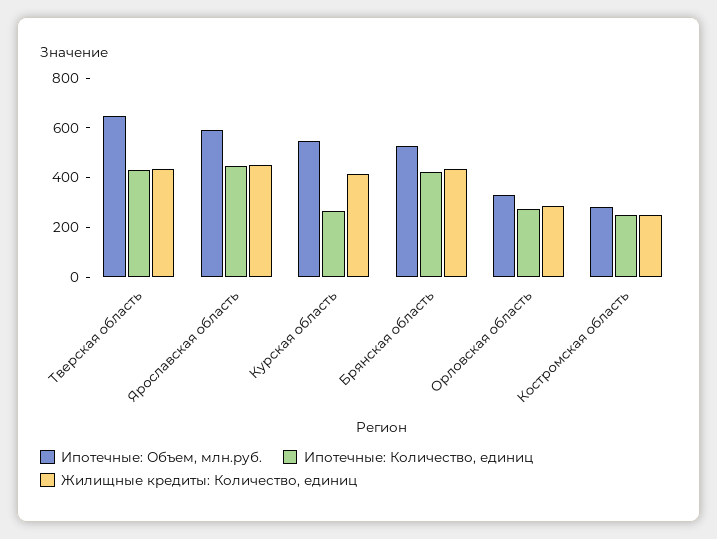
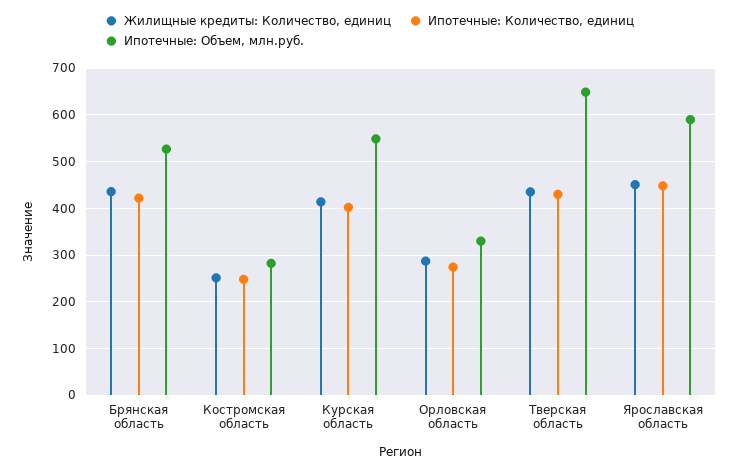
Ипотечные: Количество, единиц, Курская область: 250 -> 400

